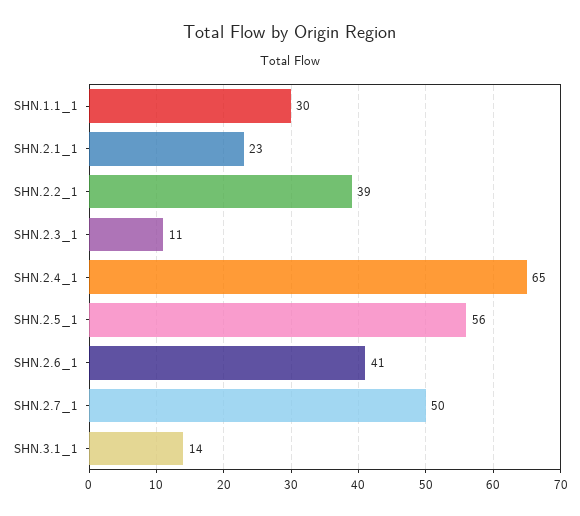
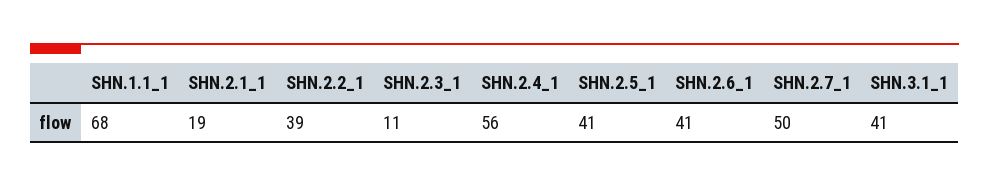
SHN.1.1_1: 30 -> 68
SHN.2.1_1: 23 -> 19
SHN.2.4_1: 65 -> 56
SHN.2.5_1: 56 -> 41
SHN.3.1_1: 14 -> 41

